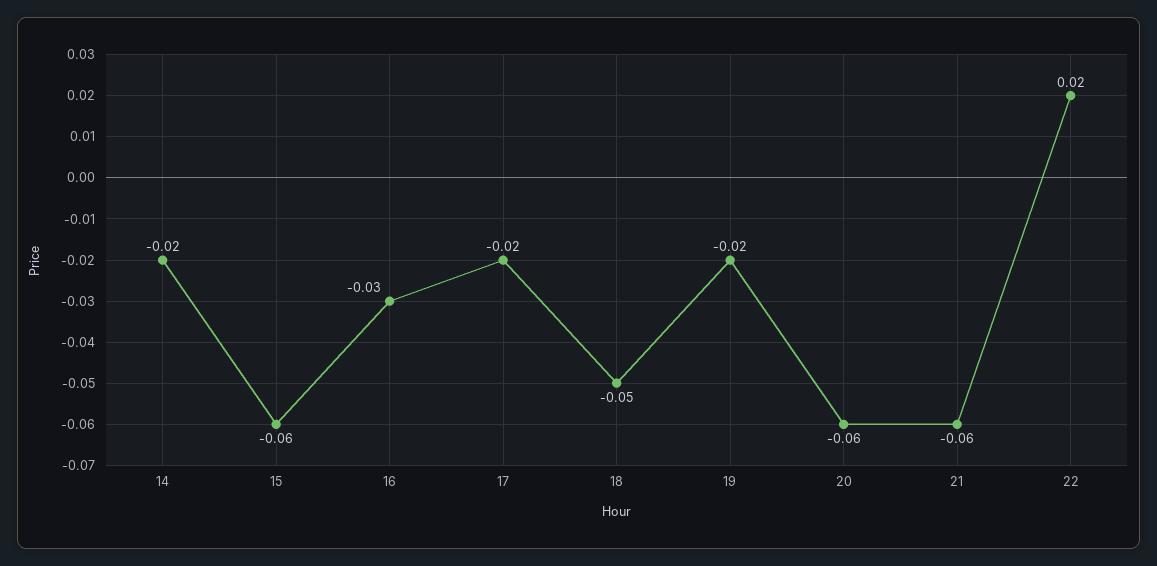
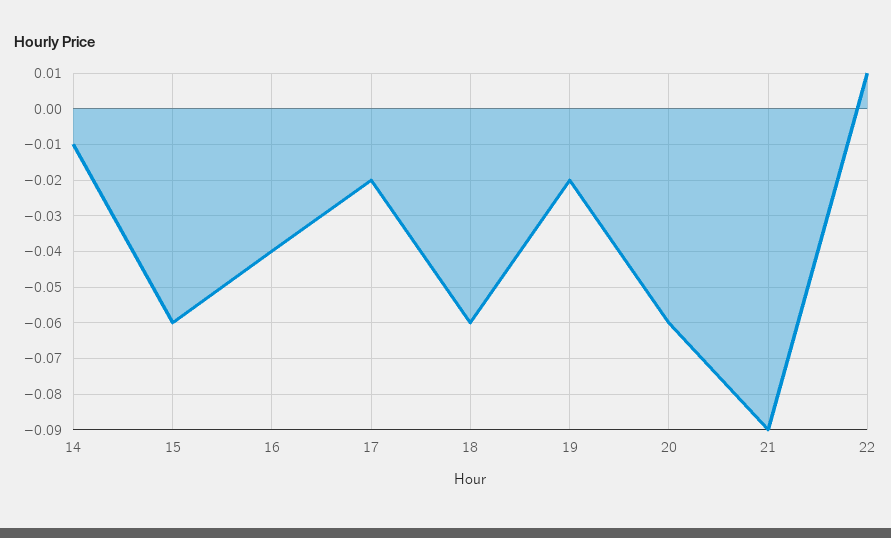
14: -0.02 -> -0.01
16: -0.03 -> -0.04
18: -0.05 -> -0.06
21: -0.06 -> -0.09
22: 0.02 -> 0.01

